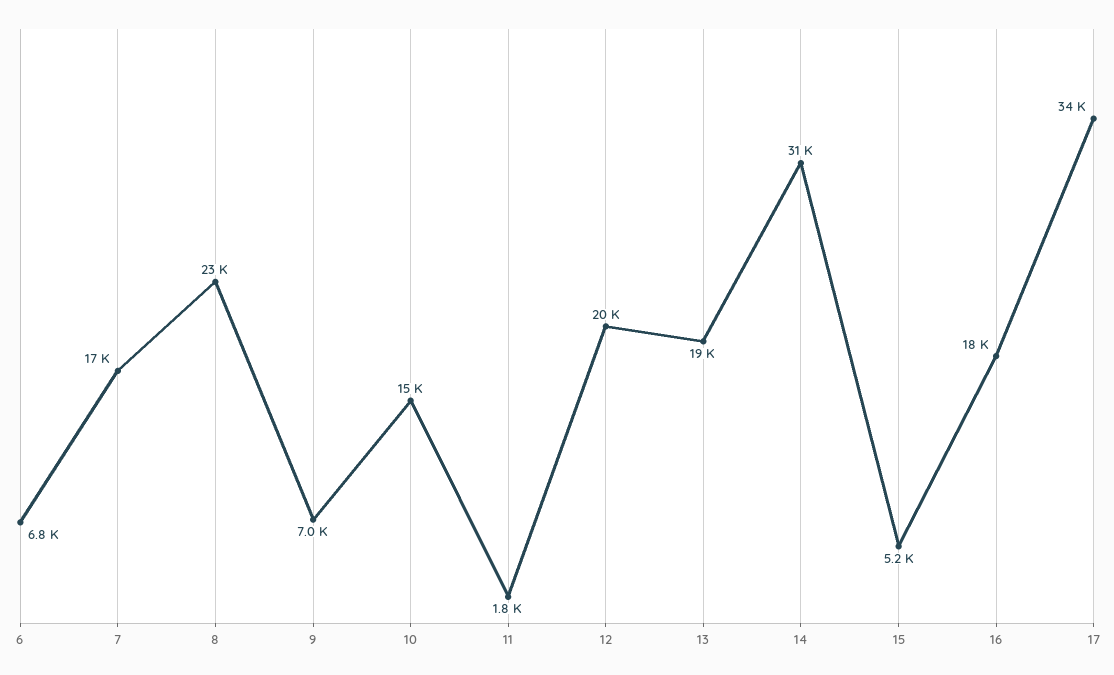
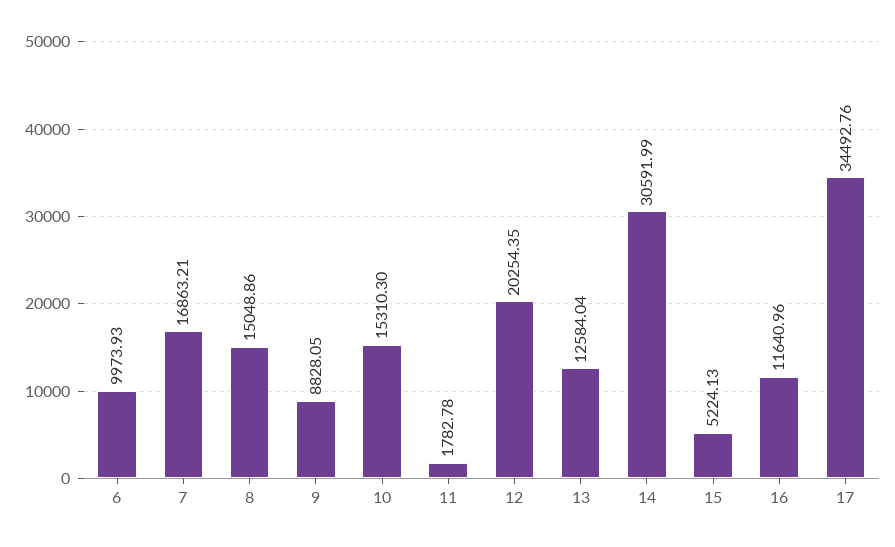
6: 6800 -> 9973.93
8: 23000 -> 15048.86
9: 7000 -> 8828.05
13: 19000 -> 12584.04
16: 18000 -> 11640.96

